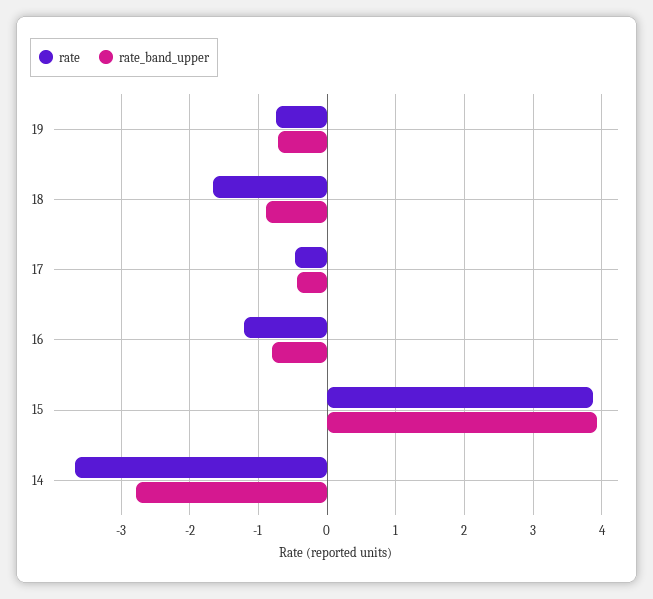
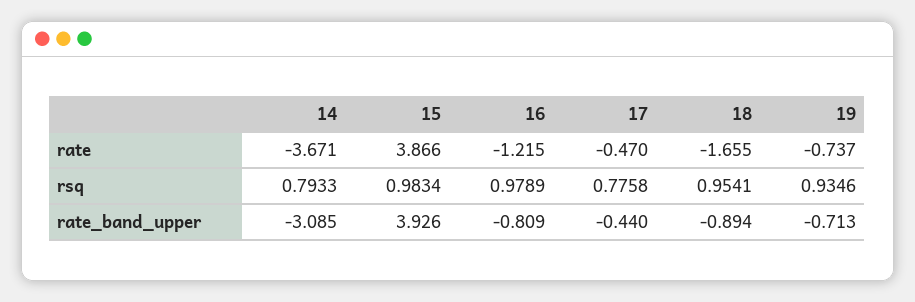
rate_band_upper, 14: -2.8 -> -3.085
rsq, 14: none -> 0.7933
rsq, 15: none -> 0.9834
rsq, 16: none -> 0.9789
rsq, 17: none -> 0.7758
rsq, 18: none -> 0.9541
rsq, 19: none -> 0.9346

